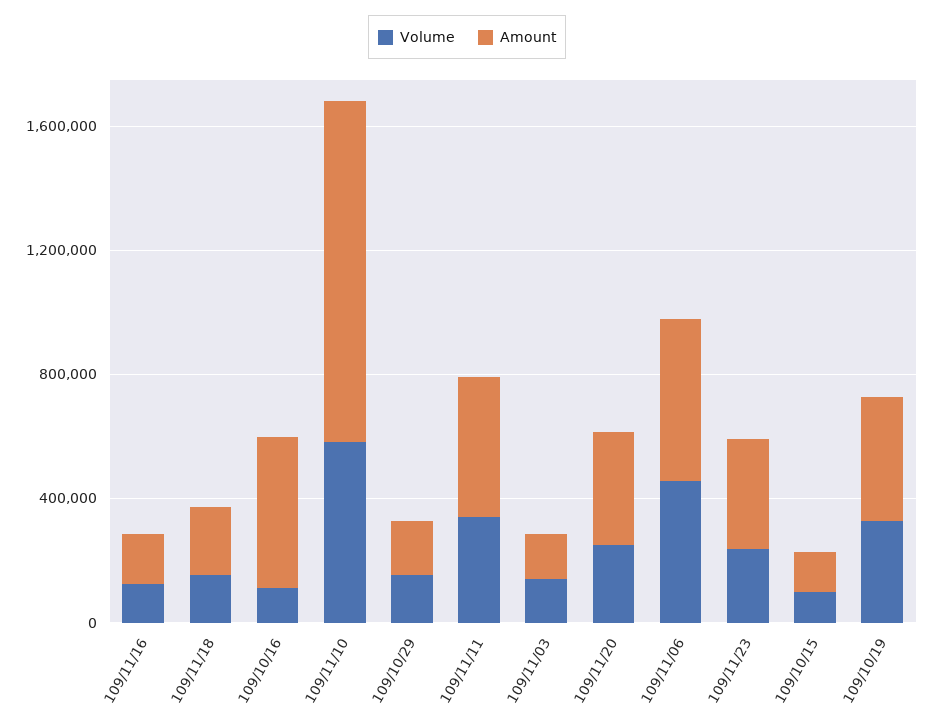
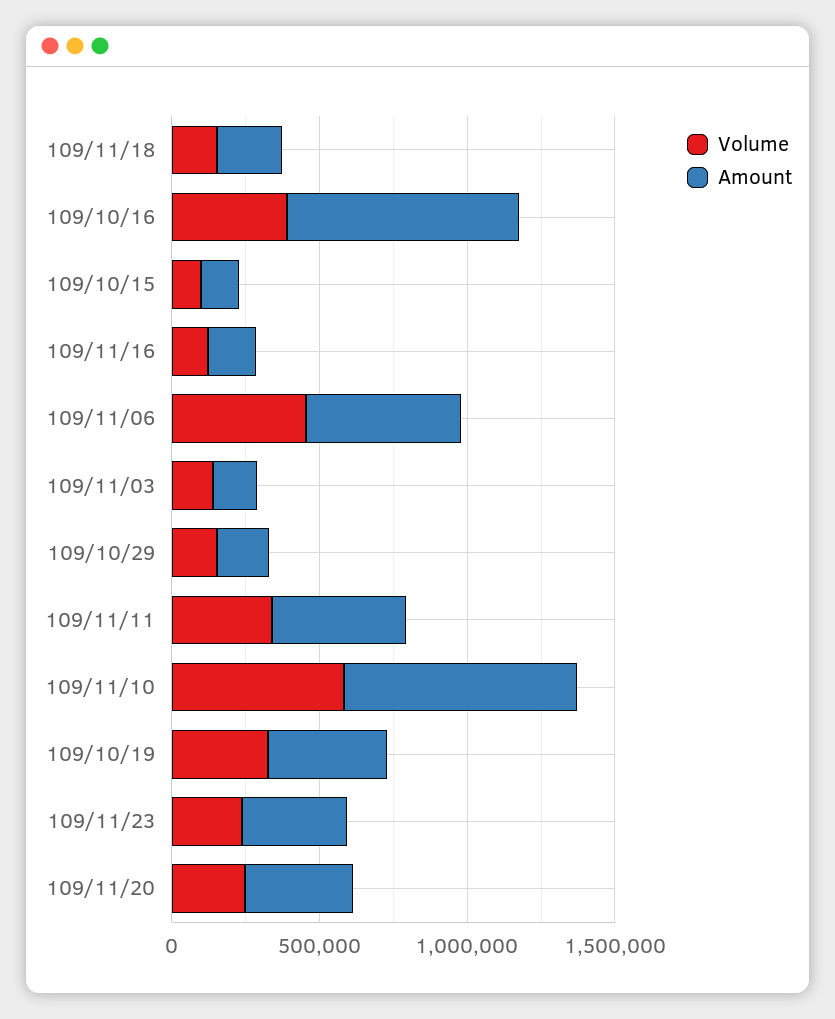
Volume, 109/10/16: 100000 -> 400000
Amount, 109/10/16: 500000 -> 800000
Amount, 109/11/10: 1100000 -> 800000

